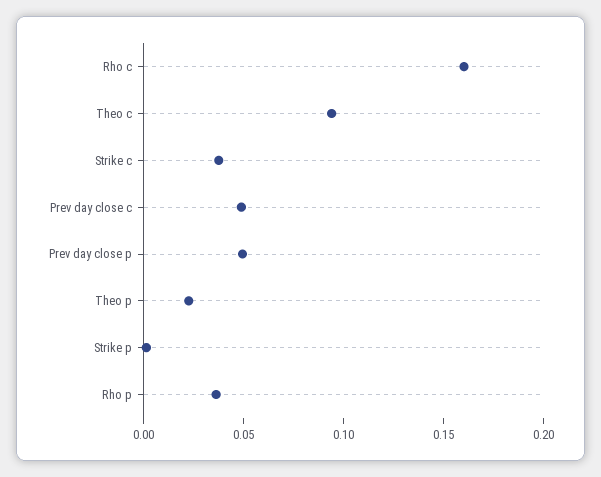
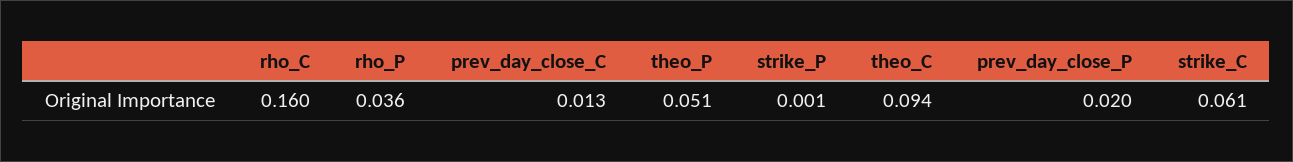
Strike c: 0.04 -> 0.061
Prev day close c: 0.05 -> 0.013
Prev day close p: 0.05 -> 0.02
Theo p: 0.02 -> 0.051

